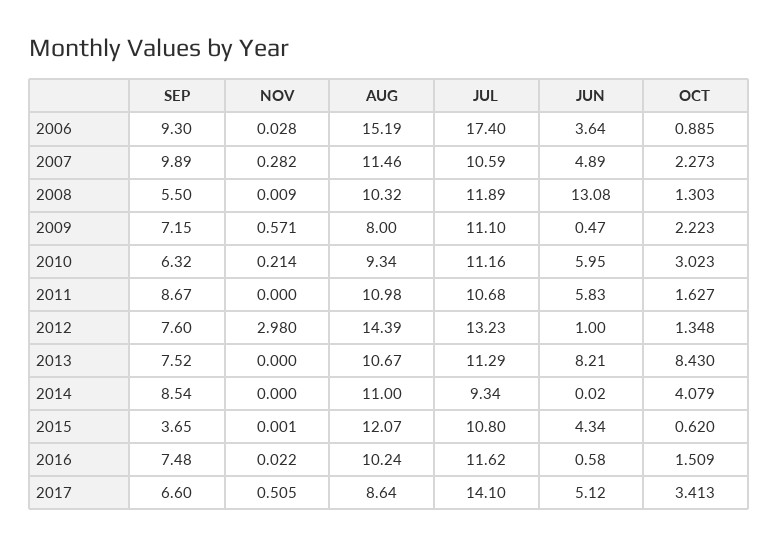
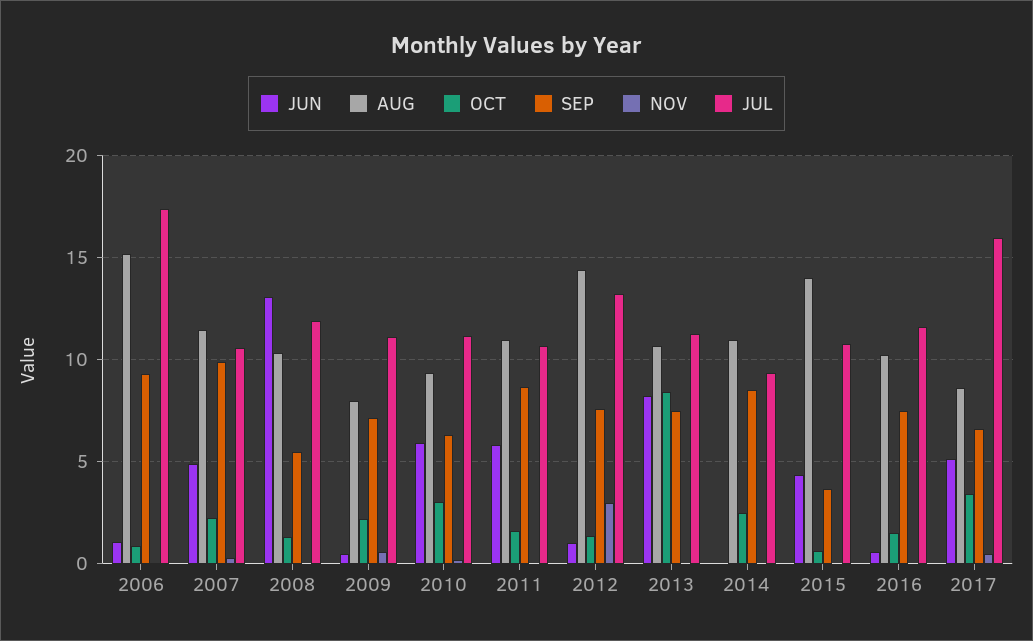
JUN, 2006: 3.64 -> 1
OCT, 2014: 4.079 -> 2.5
AUG, 2015: 12.07 -> 14
JUL, 2017: 14.1 -> 16

